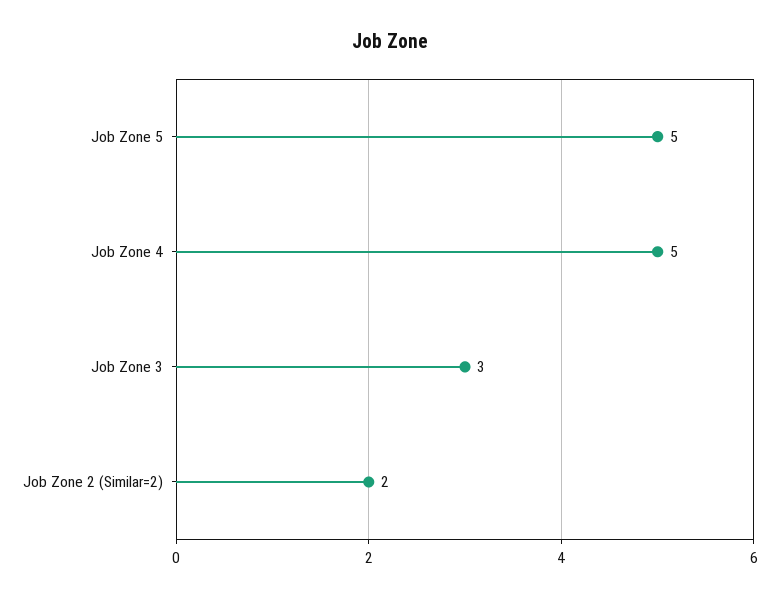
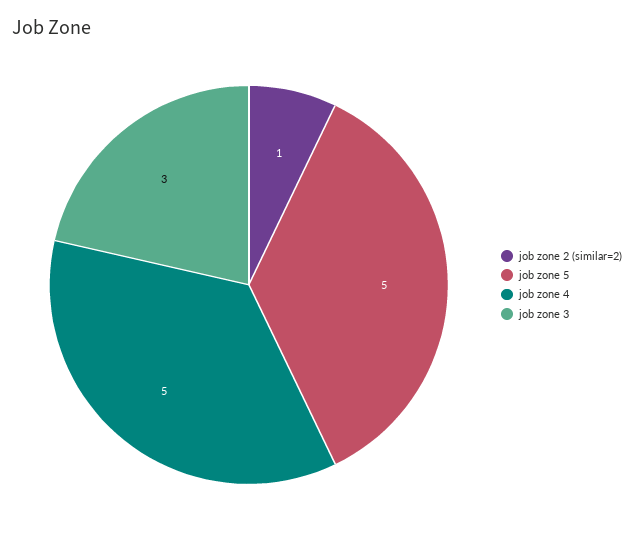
Job Zone 2 (Similar=2): 2 -> 1

